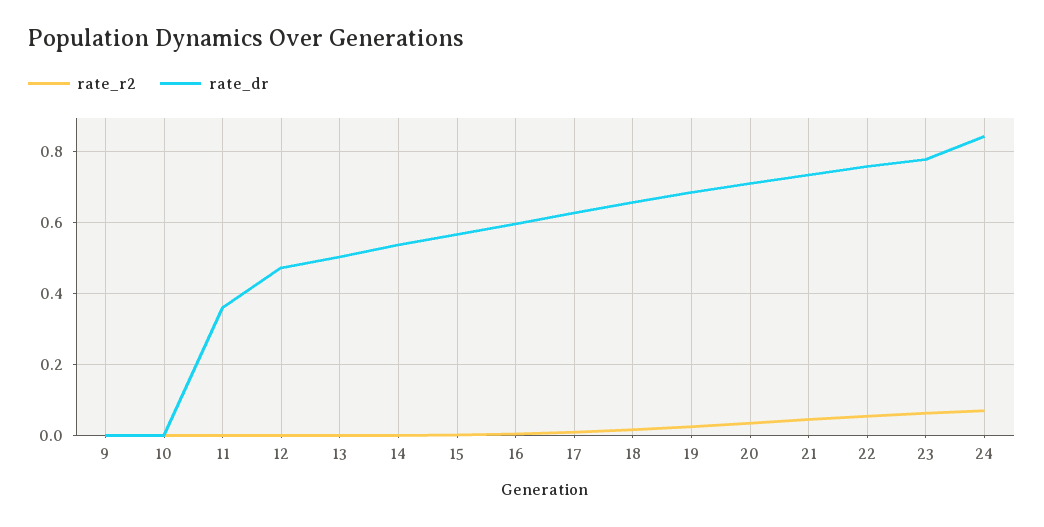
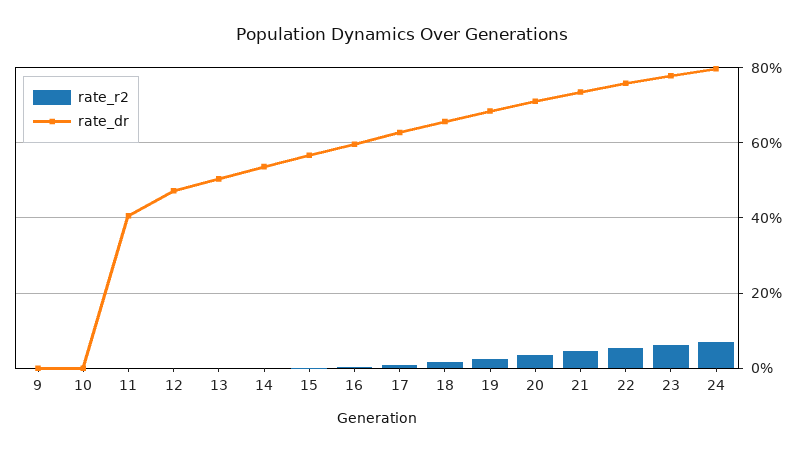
rate_dr, 11: 0.36 -> 0.4
rate_dr, 24: 0.84 -> 0.8

